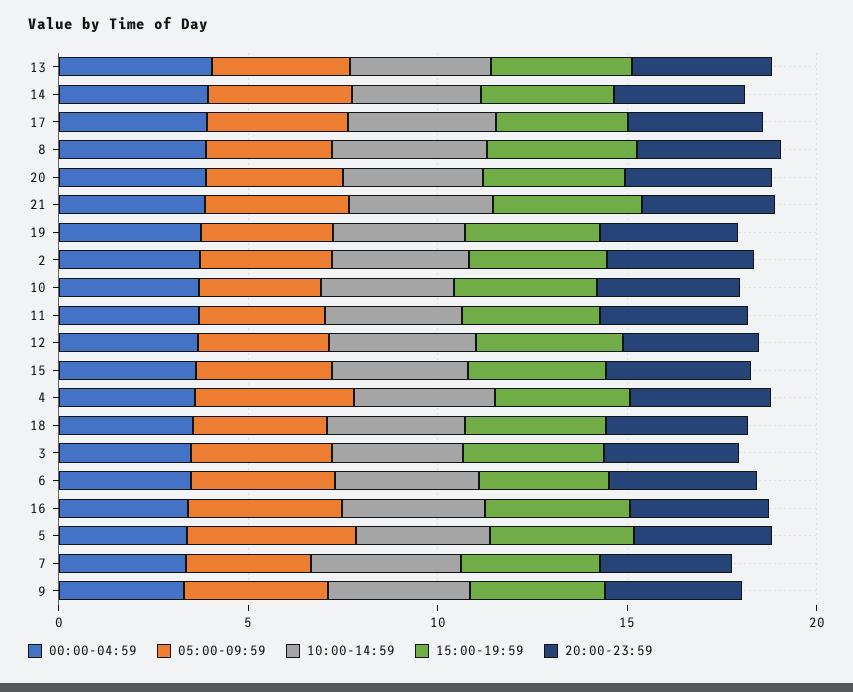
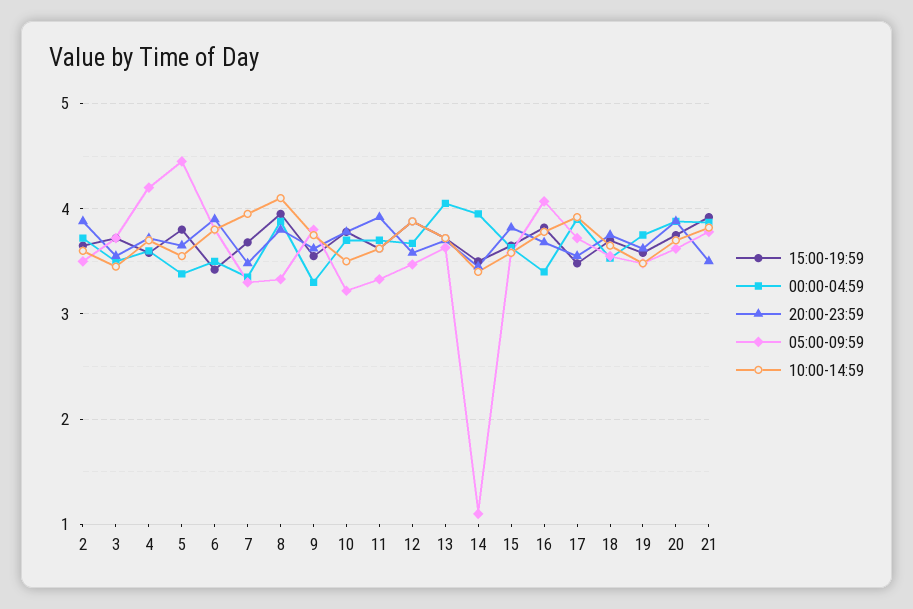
05:00-09:59, 14: 4 -> 1.1

